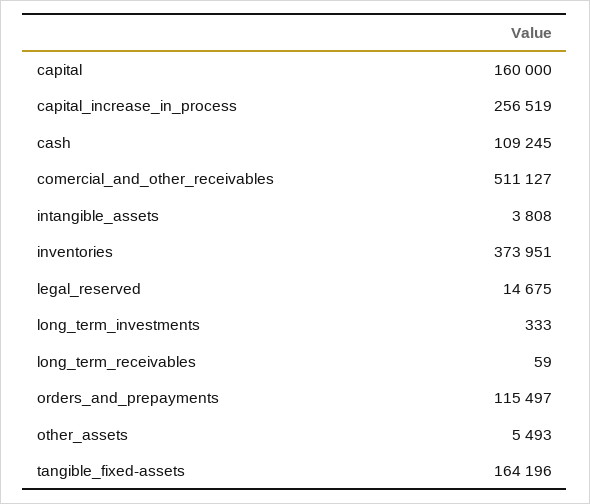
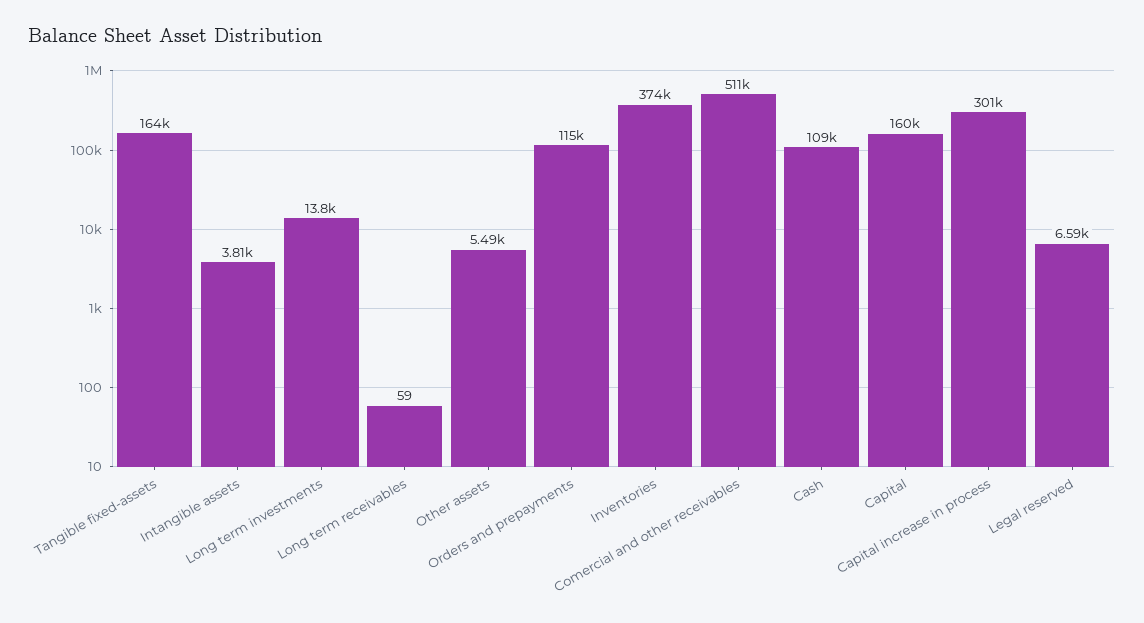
capital_increase_in_process: 256519 -> 301000
legal_reserved: 14675 -> 6590
long_term_investments: 333 -> 13800

